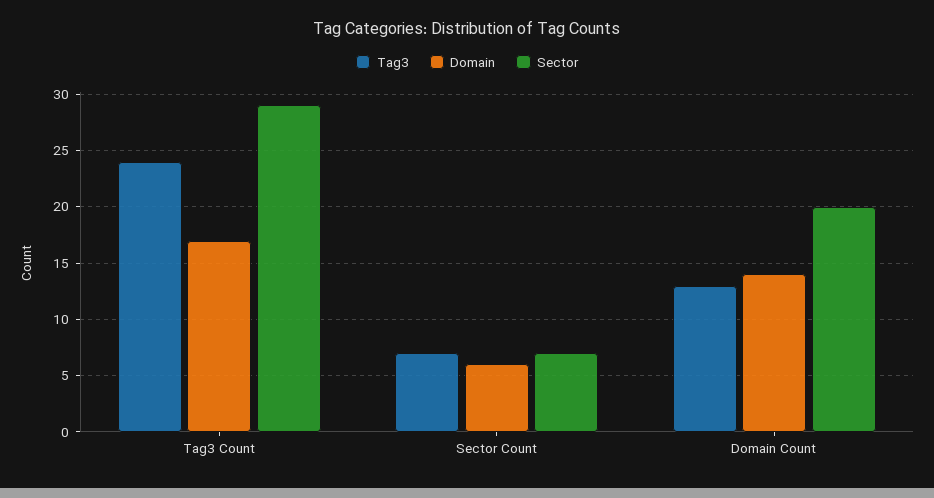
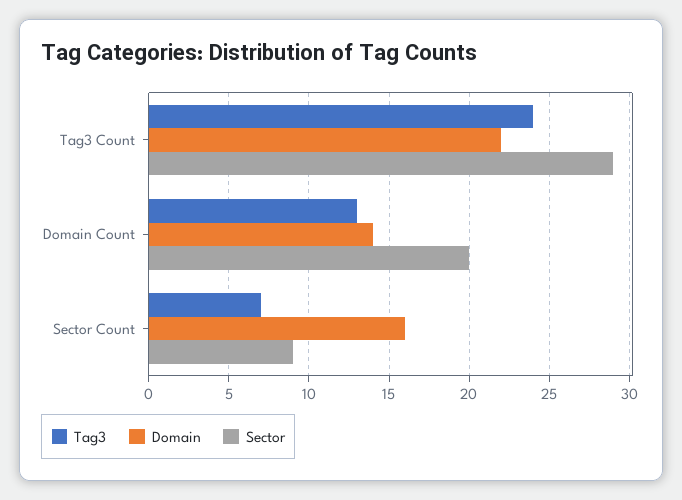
Domain, Tag3 Count: 17 -> 22
Domain, Sector Count: 6 -> 16
Sector, Sector Count: 7 -> 9

